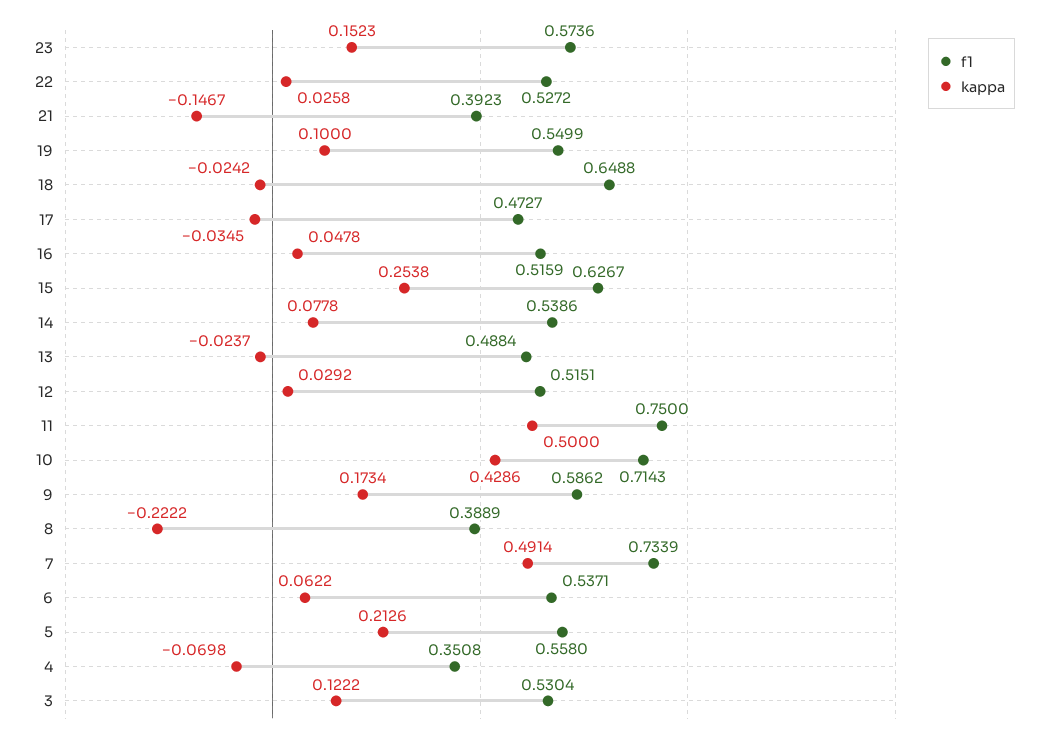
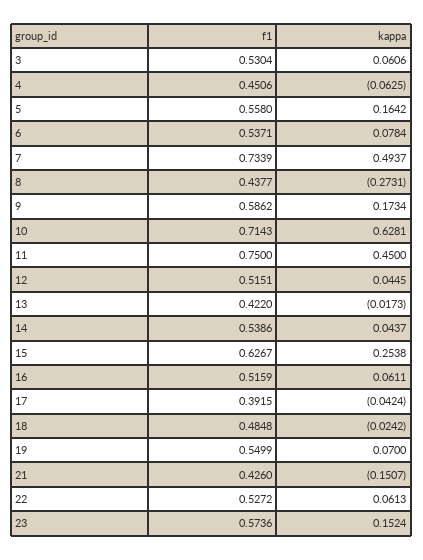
kappa, 23: 0.1523 -> 0.1524
kappa, 22: 0.0258 -> 0.0613
f1, 21: 0.3923 -> 0.426
kappa, 21: -0.1467 -> -0.1507
kappa, 19: 0.1 -> 0.07
f1, 18: 0.6488 -> 0.4848
f1, 17: 0.4727 -> 0.3915
kappa, 17: -0.0345 -> -0.0424
kappa, 16: 0.0478 -> 0.0611
kappa, 14: 0.0778 -> 0.0437
f1, 13: 0.4884 -> 0.422
kappa, 13: -0.0237 -> -0.0173
kappa, 12: 0.0292 -> 0.0445
kappa, 11: 0.5 -> 0.45
kappa, 10: 0.4286 -> 0.6281
f1, 8: 0.3889 -> 0.4377
kappa, 8: -0.2222 -> -0.2731
kappa, 7: 0.4914 -> 0.4937
kappa, 6: 0.0622 -> 0.0784
kappa, 5: 0.2126 -> 0.1642
f1, 4: 0.3508 -> 0.4506
kappa, 4: -0.0698 -> -0.0625
kappa, 3: 0.1222 -> 0.0606

